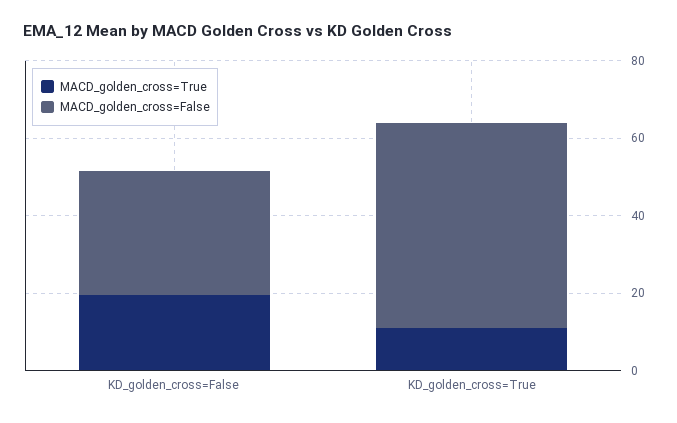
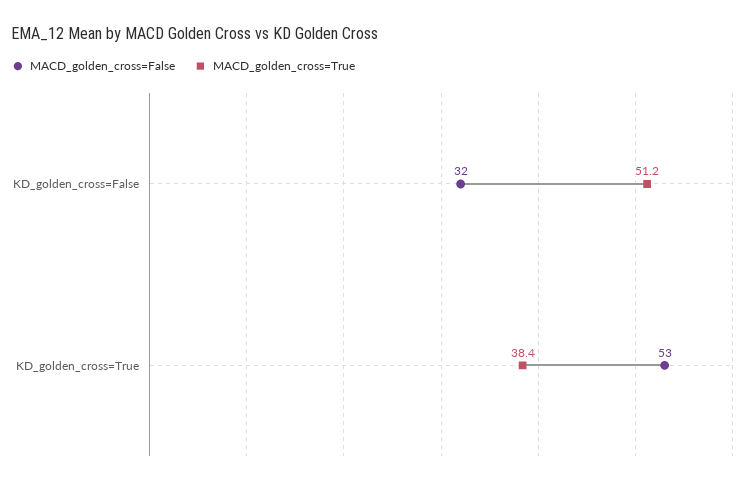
MACD_golden_cross=True, KD_golden_cross=False: 20 -> 51.2
MACD_golden_cross=True, KD_golden_cross=True: 10 -> 38.4

